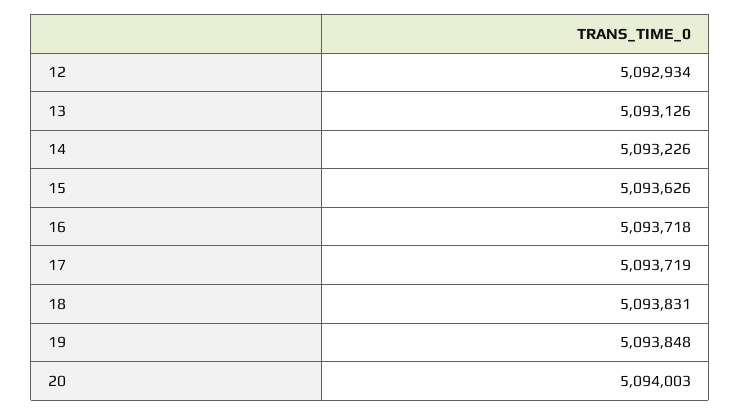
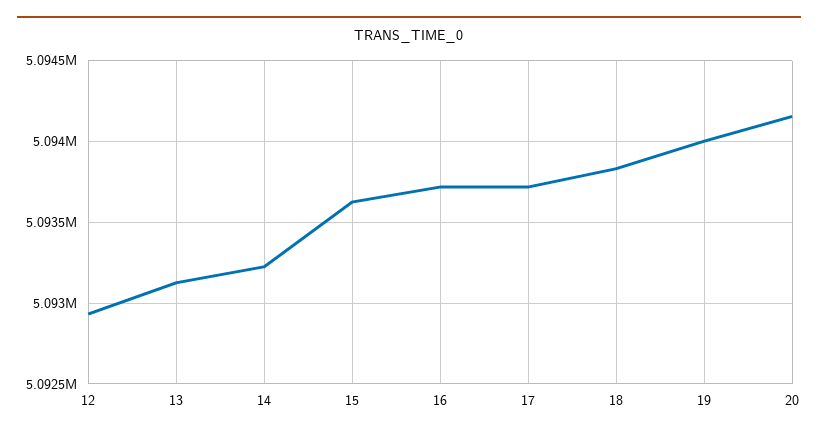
19: 5093848 -> 5094000
20: 5094003 -> 5094150

